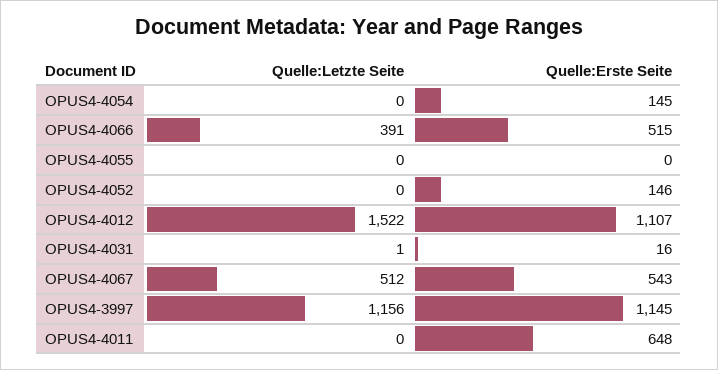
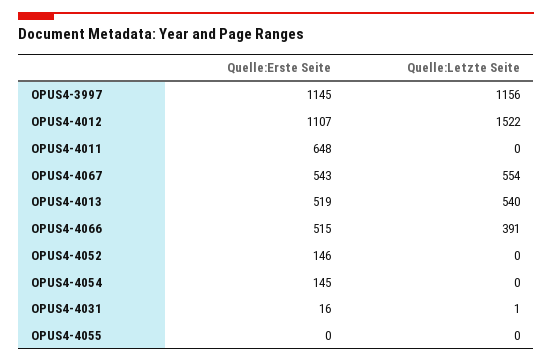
Quelle:Letzte Seite, OPUS4-4067: 512 -> 554
Quelle:Erste Seite, OPUS4-4013: none -> 519
Quelle:Letzte Seite, OPUS4-4013: none -> 540

